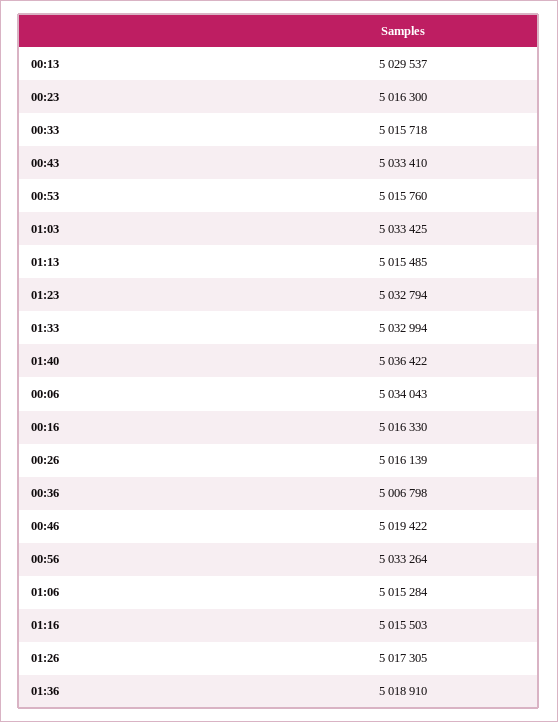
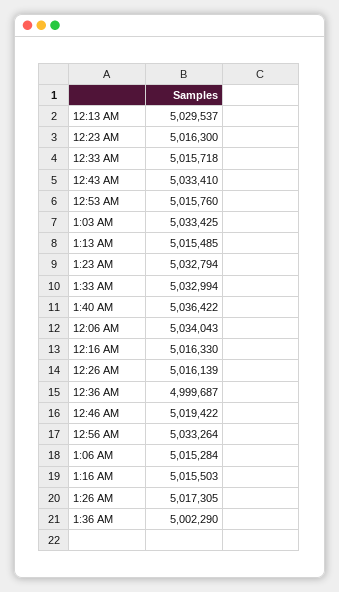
00:36: 5006798 -> 4999687
01:36: 5018910 -> 5002290

